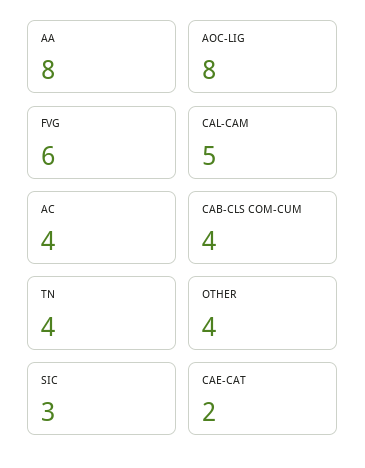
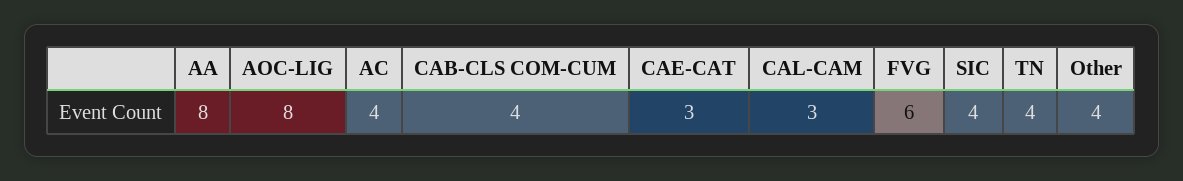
CAL-CAM: 5 -> 3
SIC: 3 -> 4
CAE-CAT: 2 -> 3

